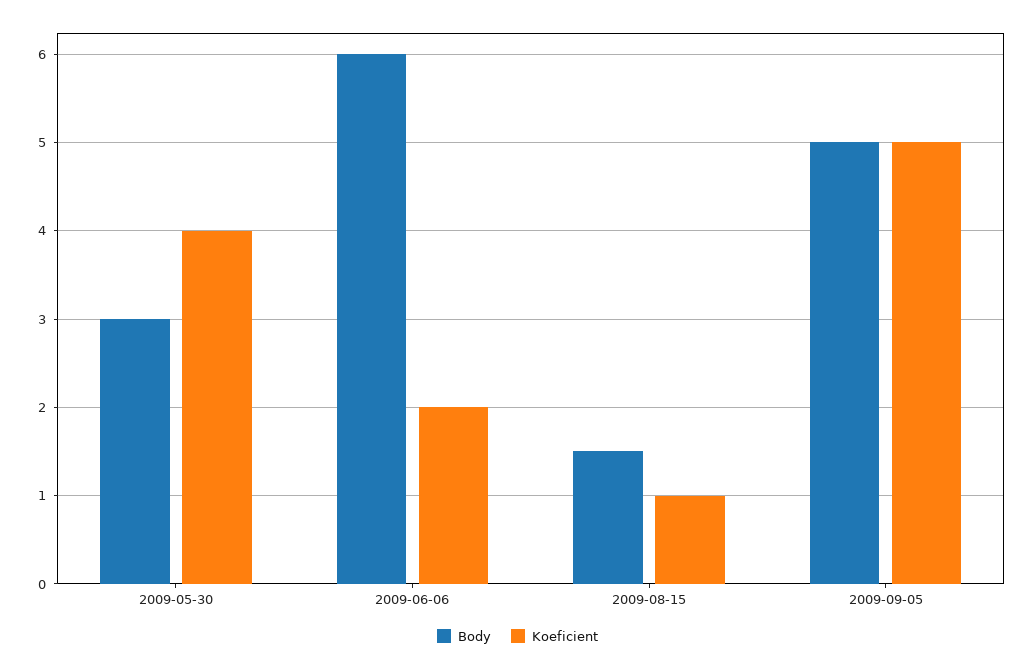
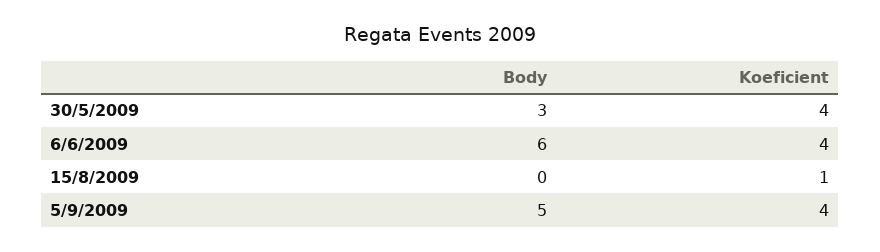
Koeficient, 2009-06-06: 2 -> 4
Body, 2009-08-15: 1.5 -> 0
Koeficient, 2009-09-05: 5 -> 4

